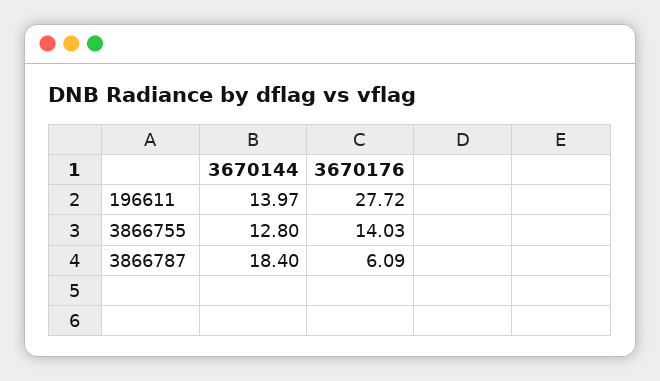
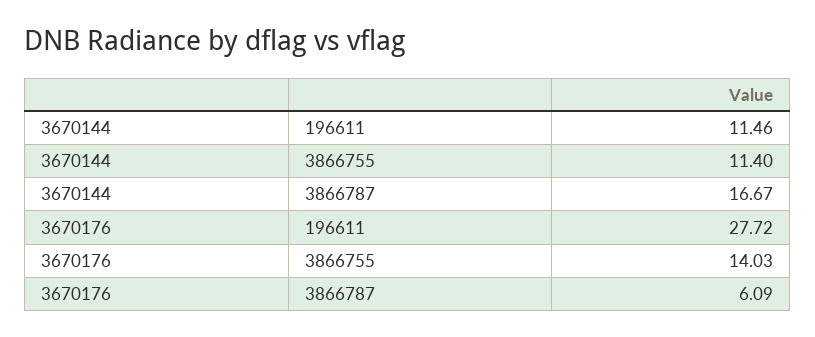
3670144, 196611: 13.97 -> 11.46
3670144, 3866755: 12.8 -> 11.4
3670144, 3866787: 18.4 -> 16.67

